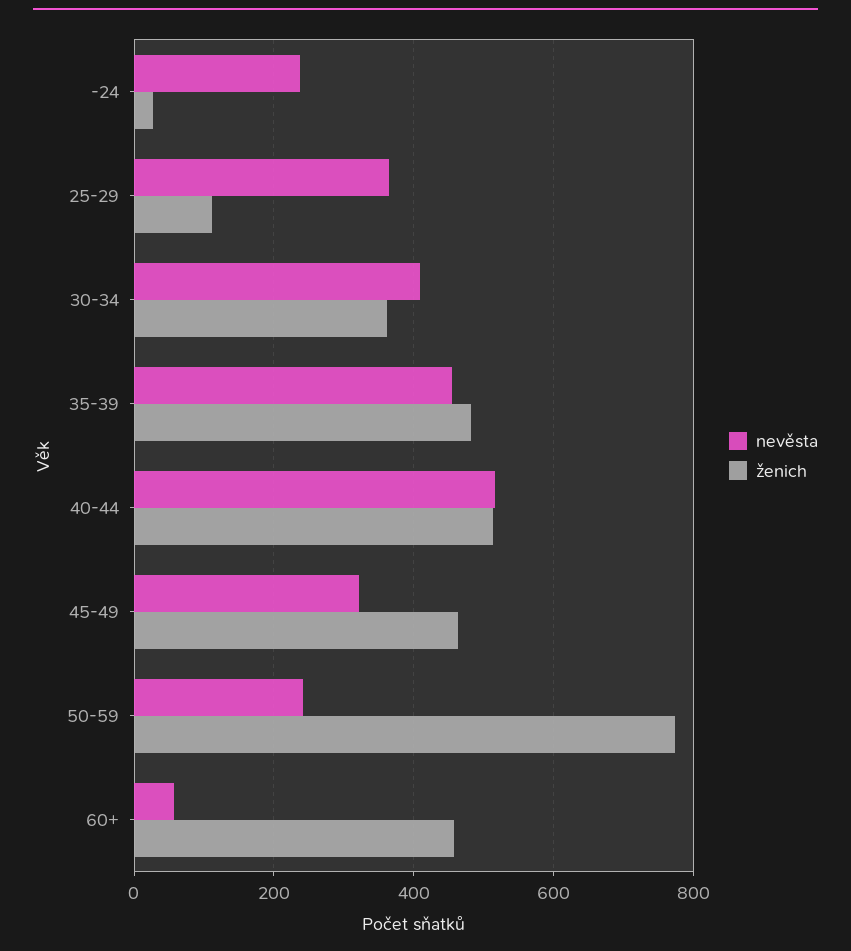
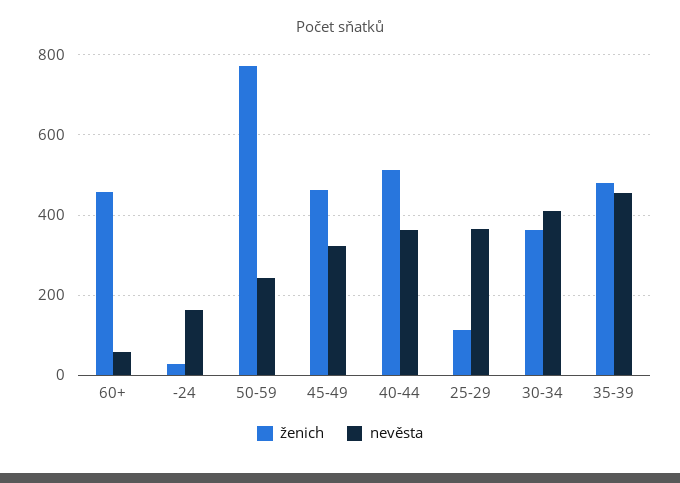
nevěsta, -24: 240 -> 160
nevěsta, 40-44: 520 -> 360

